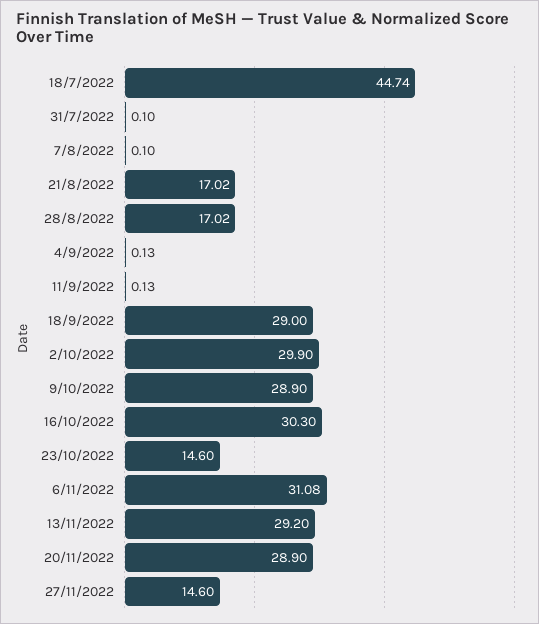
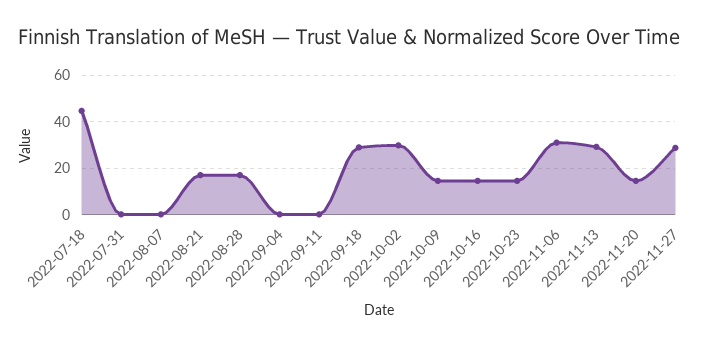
9/10/2022: 28.9 -> 15
16/10/2022: 30.3 -> 15
20/11/2022: 28.9 -> 15
27/11/2022: 14.6 -> 30

